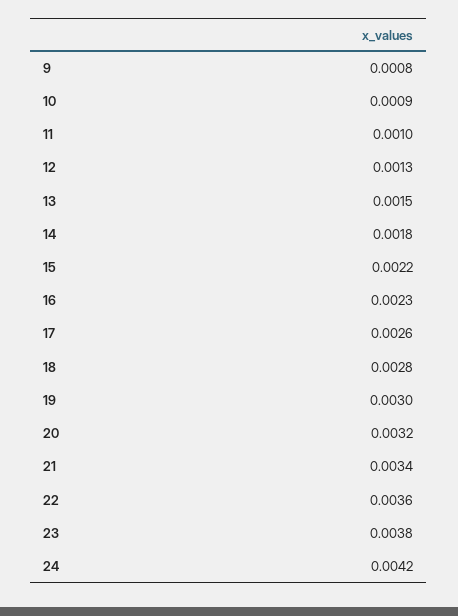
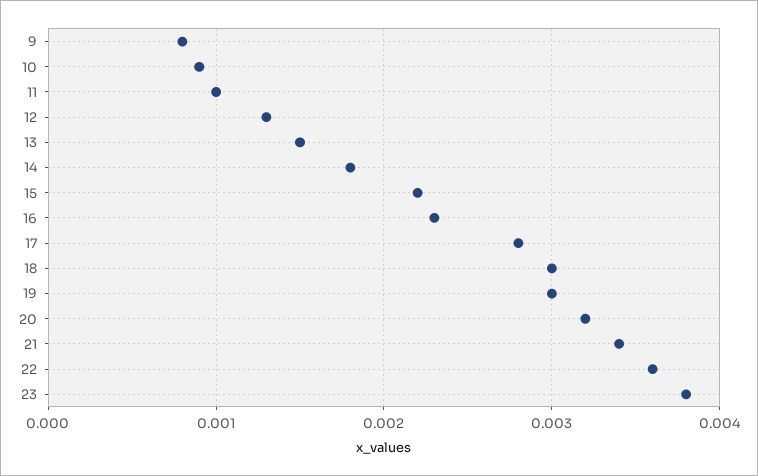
17: 0.0026 -> 0.0028
18: 0.0028 -> 0.003
24: 0.0042 -> none

